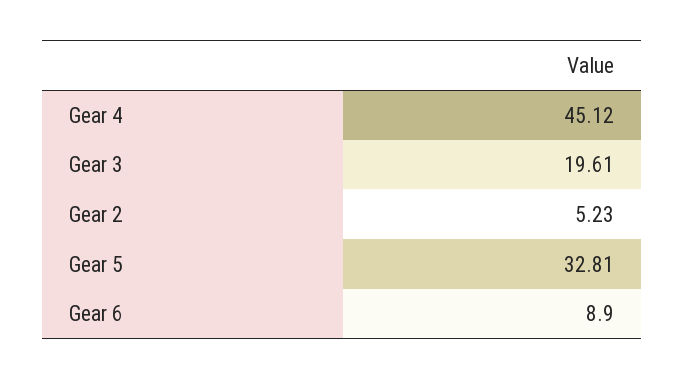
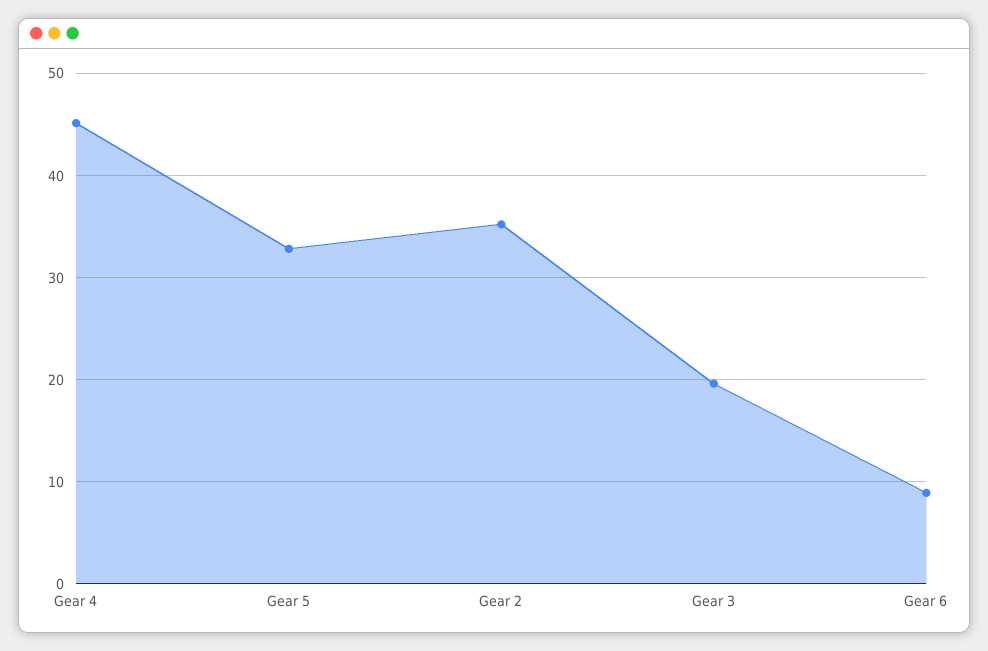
Gear 2: 5.23 -> 35

